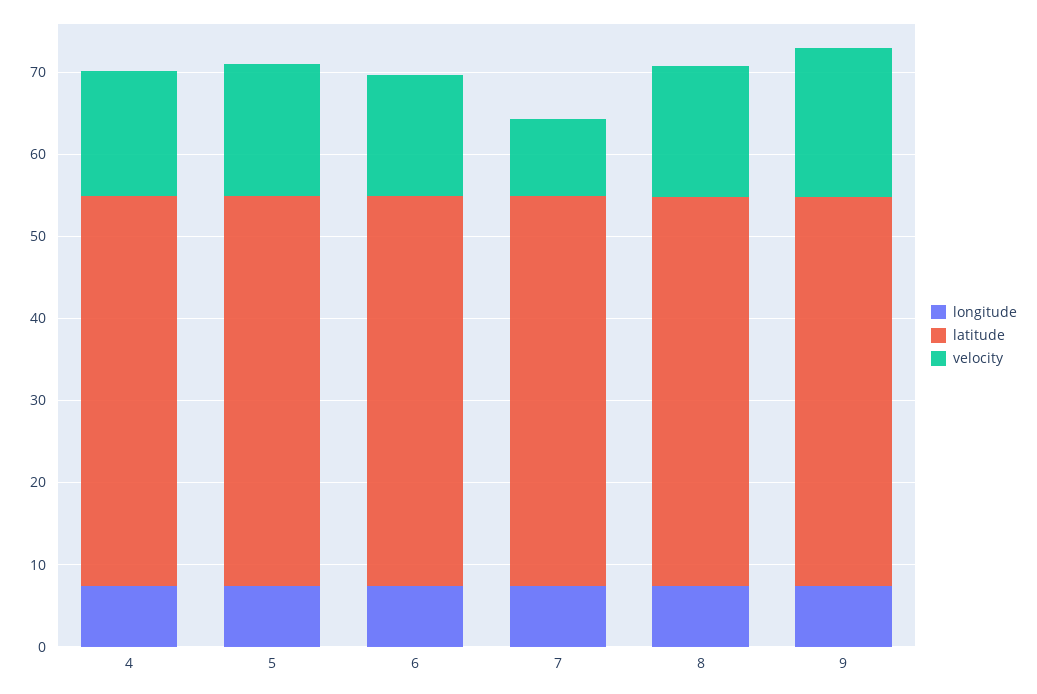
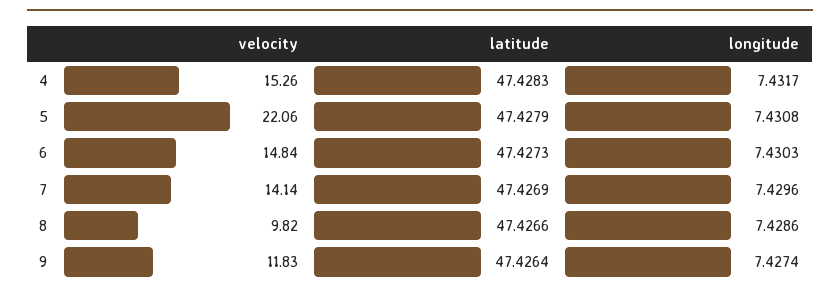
velocity, 5: 16 -> 22.06
velocity, 7: 10 -> 14.14
velocity, 8: 16 -> 9.82
velocity, 9: 18 -> 11.83

